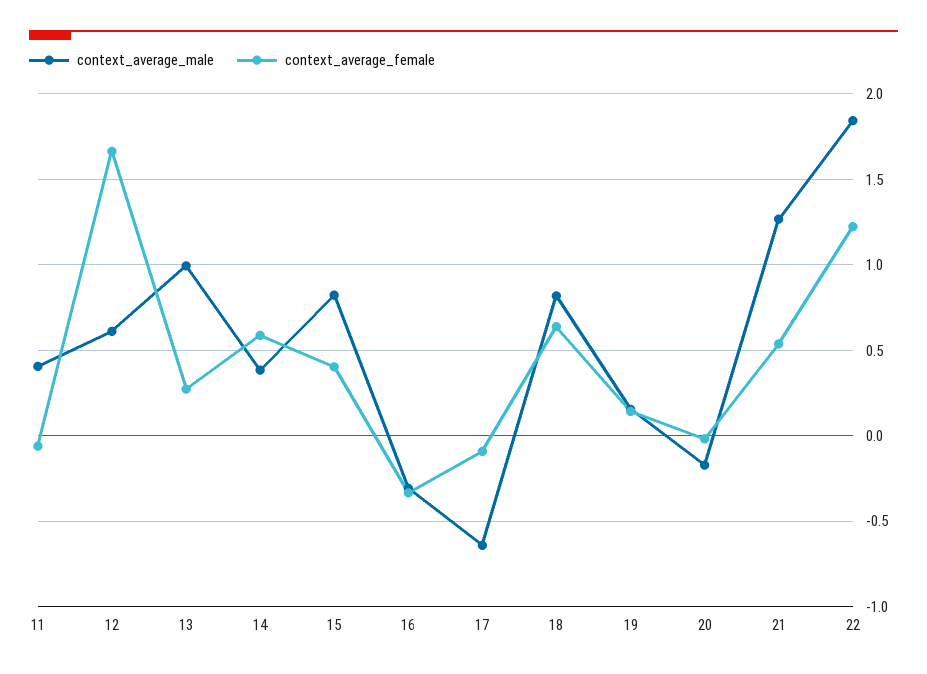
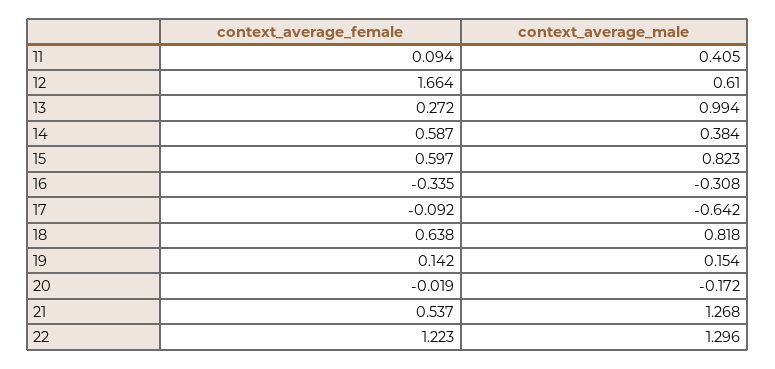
context_average_female, 11: -0.05 -> 0.094
context_average_female, 15: 0.4 -> 0.597
context_average_male, 22: 1.85 -> 1.296

